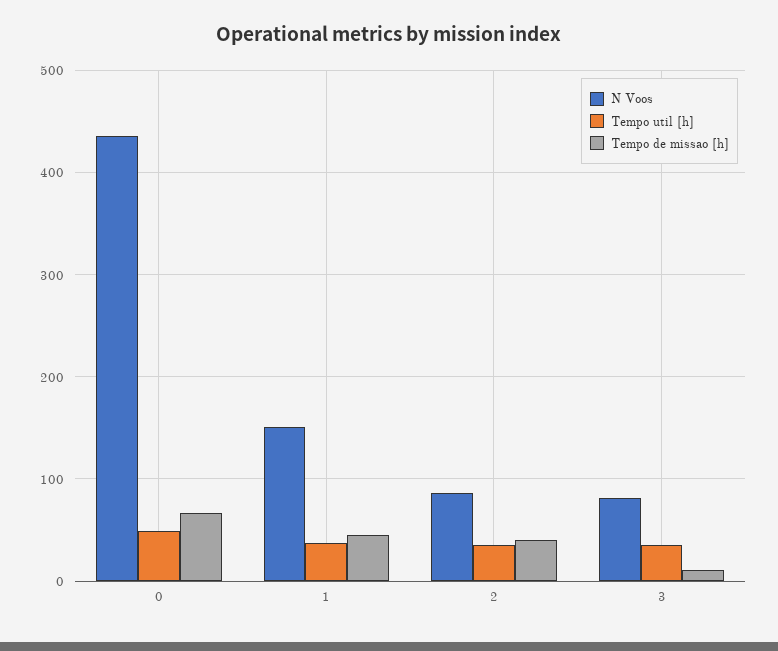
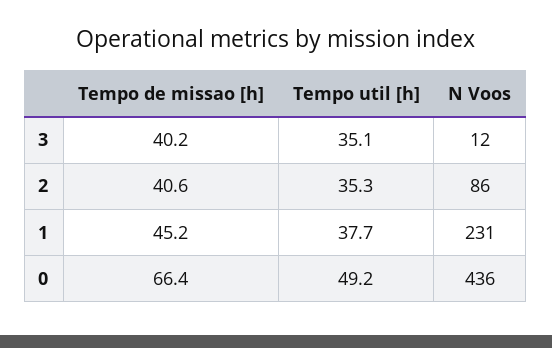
N Voos, 1: 150 -> 231
N Voos, 3: 80 -> 12
Tempo de missao [h], 3: 10 -> 40.2

